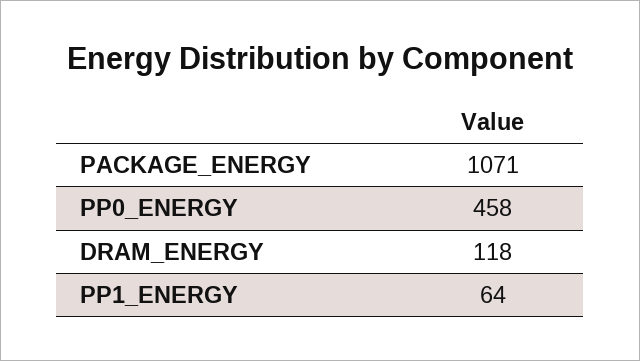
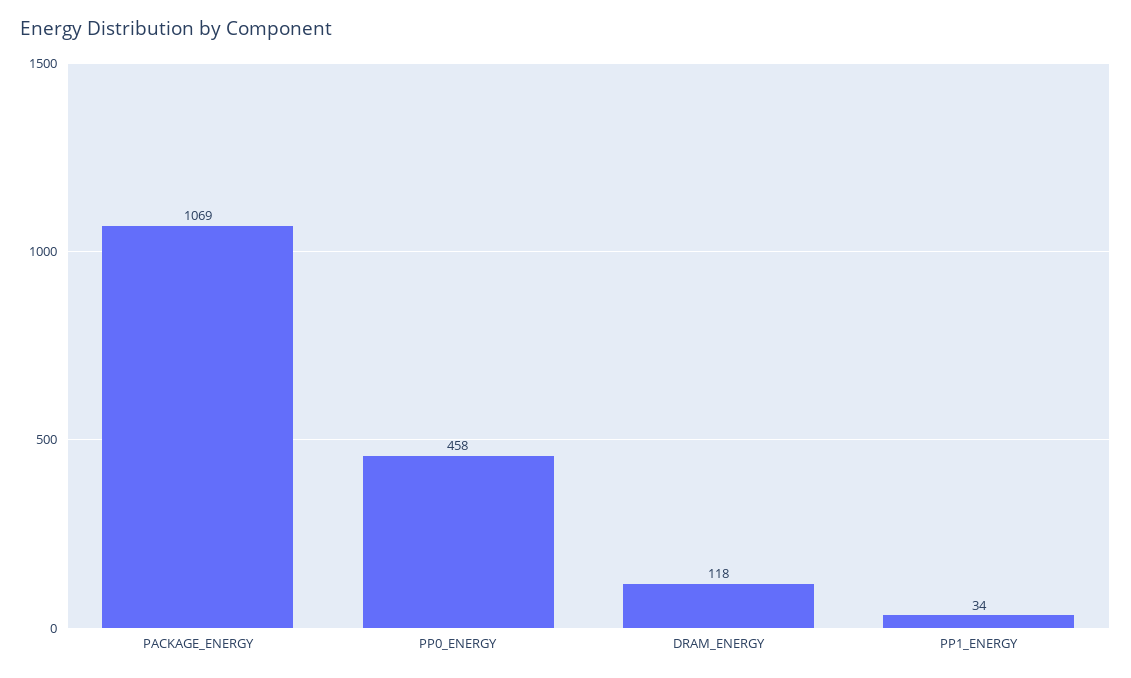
PACKAGE_ENERGY: 1071 -> 1069
PP1_ENERGY: 64 -> 34

